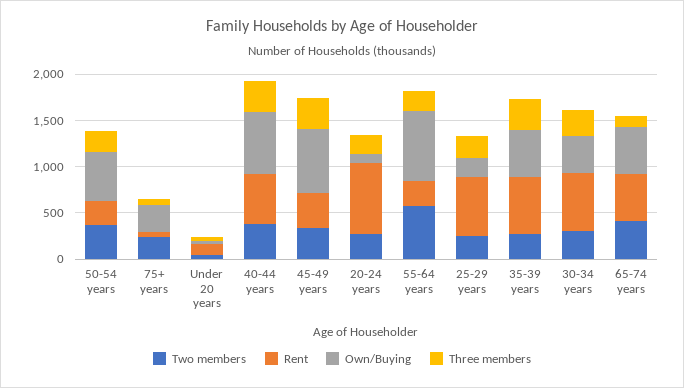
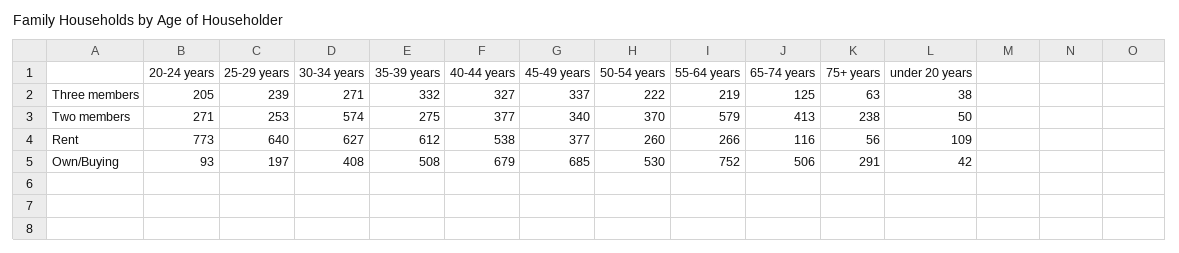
Two members, 30-34 years: 300 -> 574
Rent, 65-74 years: 500 -> 116

